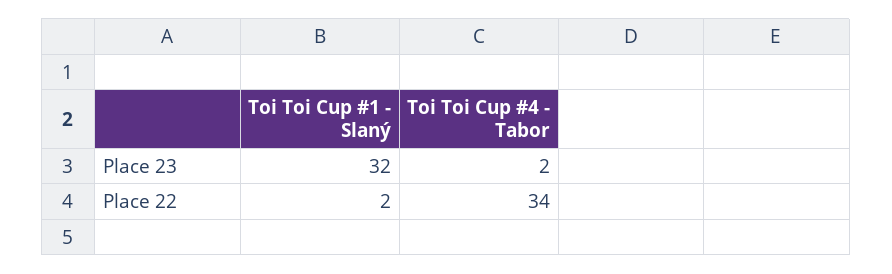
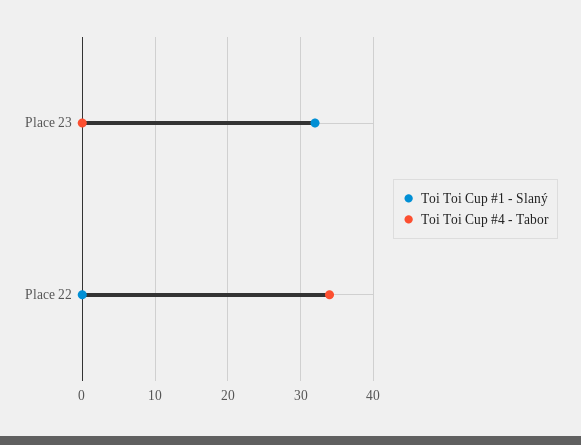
Toi Toi Cup #4 - Tabor, Place 23: 2 -> 0
Toi Toi Cup #1 - Slaný, Place 22: 2 -> 0

